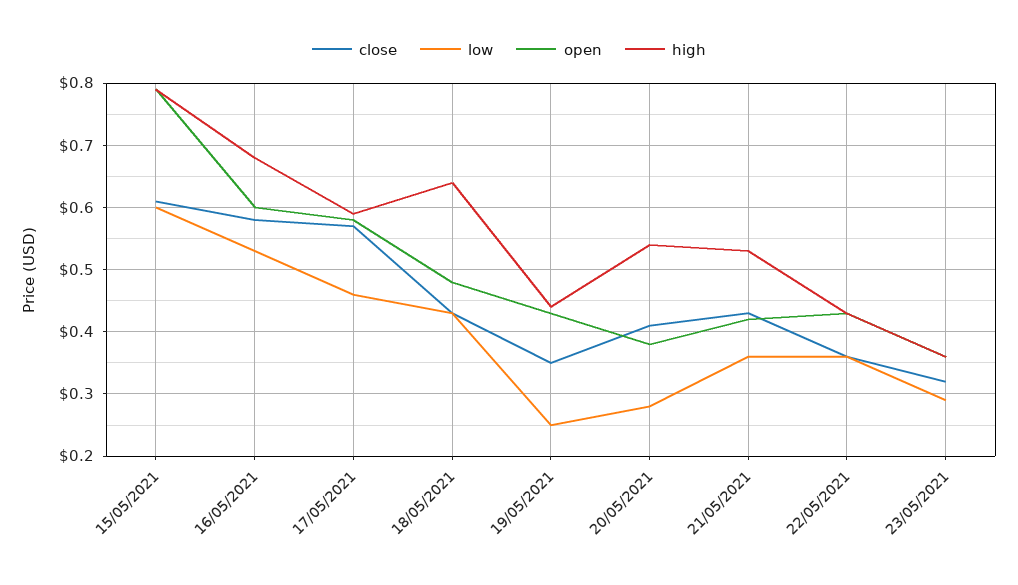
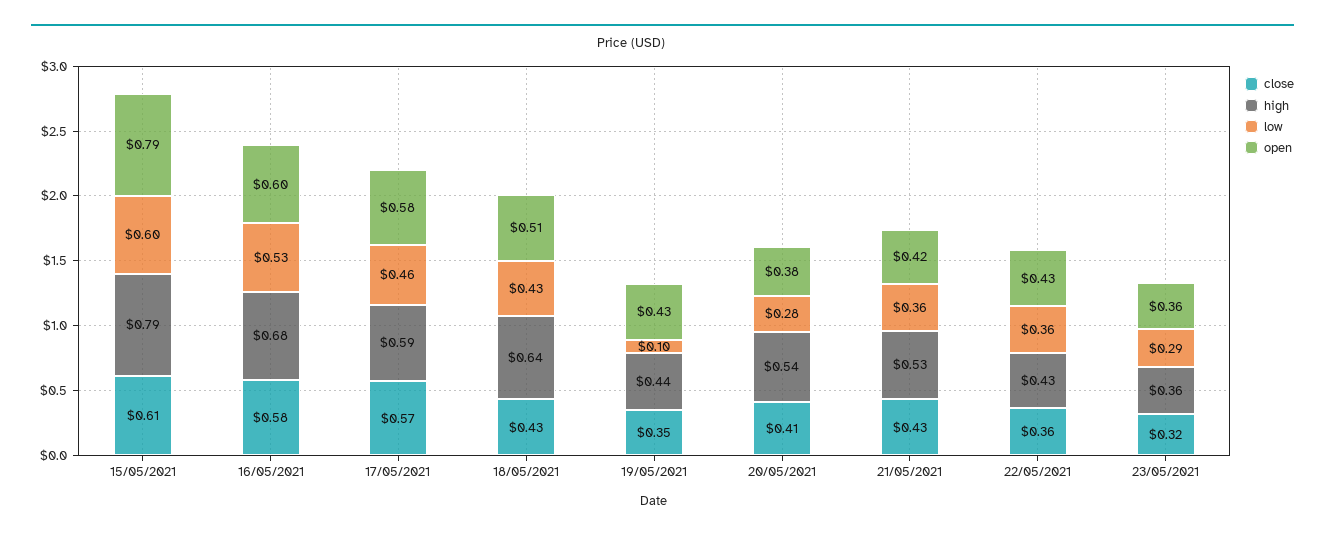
open, 18/05/2021: 0.48 -> 0.51
low, 19/05/2021: 0.25 -> 0.1

